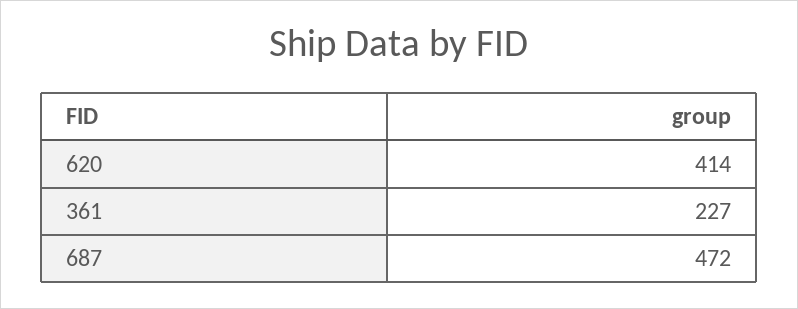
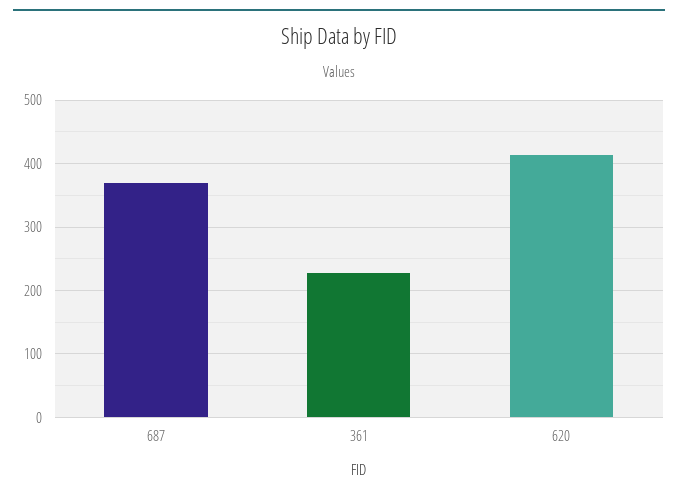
687: 472 -> 370

